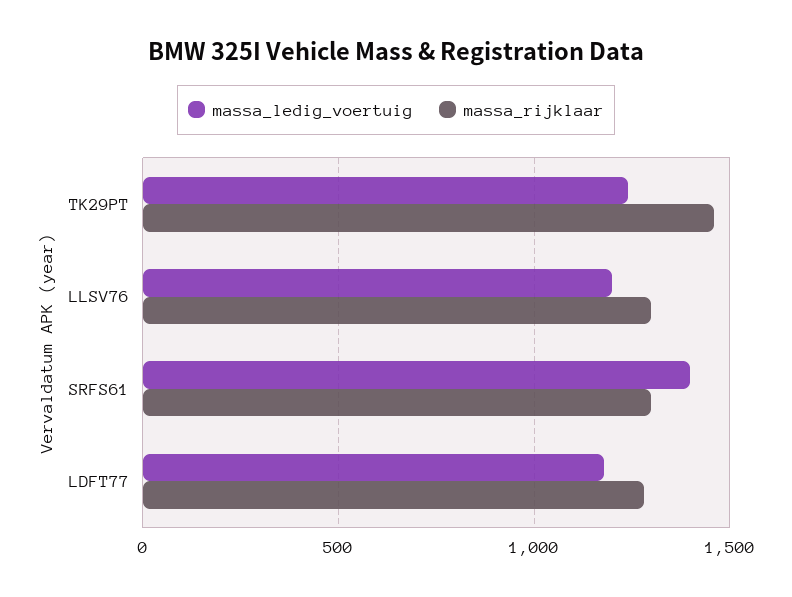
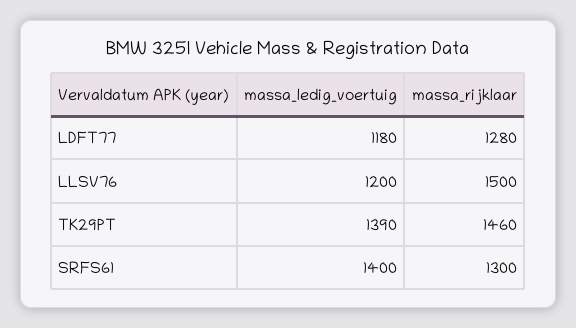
massa_ledig_voertuig, TK29PT: 1250 -> 1390
massa_rijklaar, LLSV76: 1300 -> 1500

